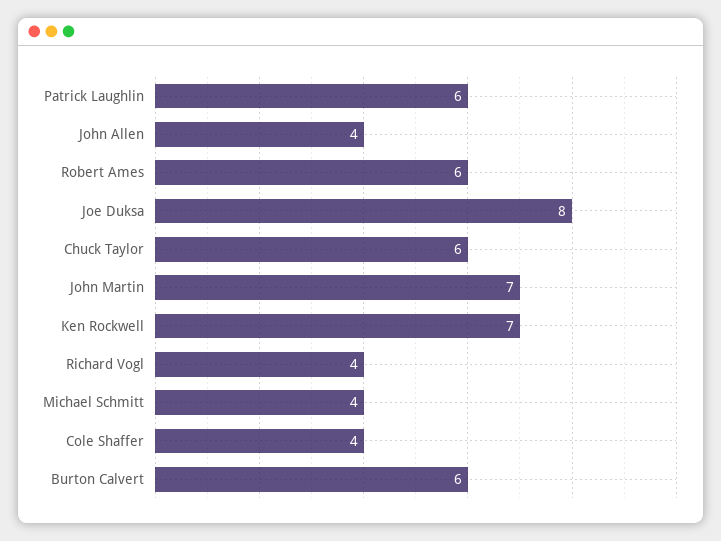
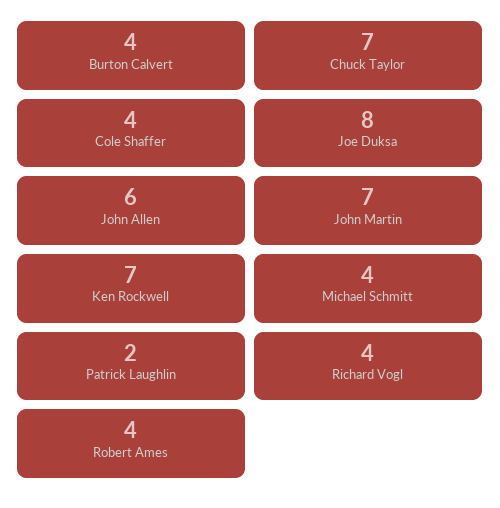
Patrick Laughlin: 6 -> 2
John Allen: 4 -> 6
Robert Ames: 6 -> 4
Chuck Taylor: 6 -> 7
Burton Calvert: 6 -> 4

